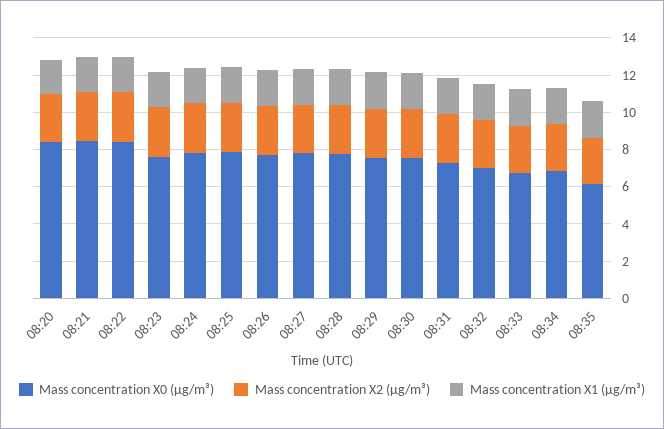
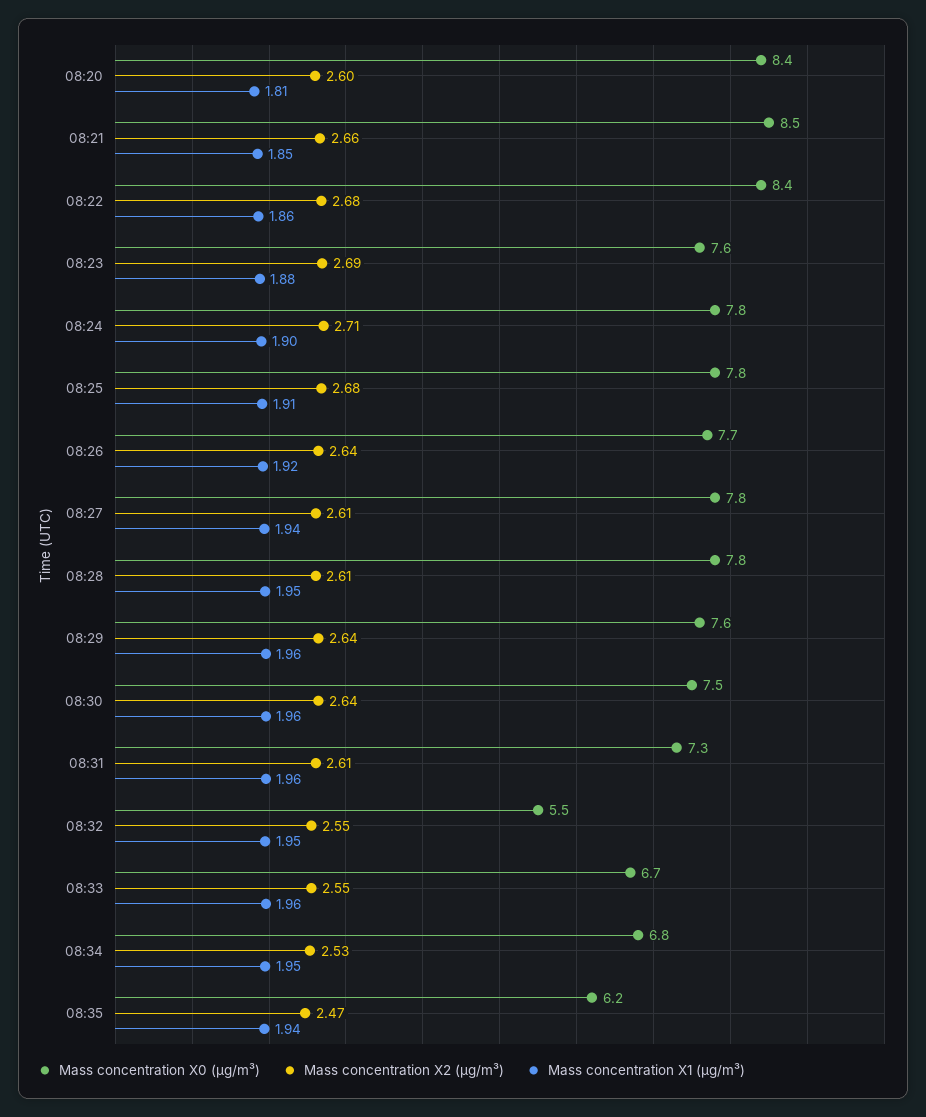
Mass concentration X0 (μg/m³), 08:32: 7 -> 5.5

